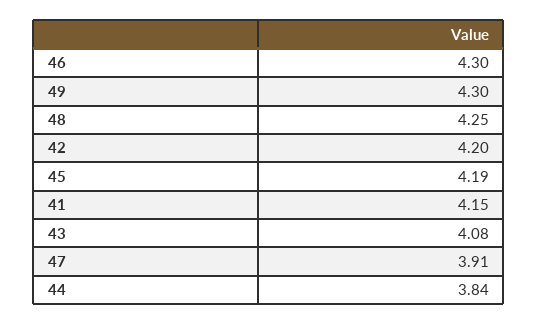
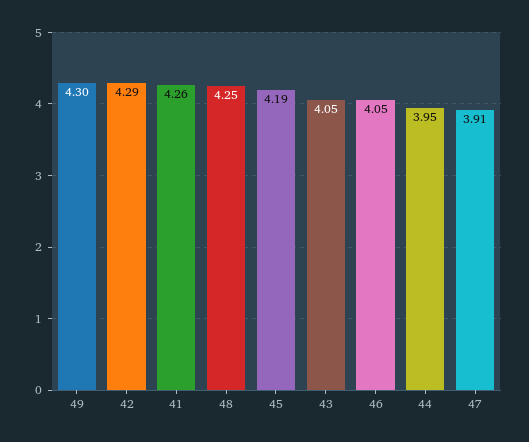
46: 4.3 -> 4.05
42: 4.2 -> 4.29
41: 4.15 -> 4.26
43: 4.08 -> 4.05
44: 3.84 -> 3.95

